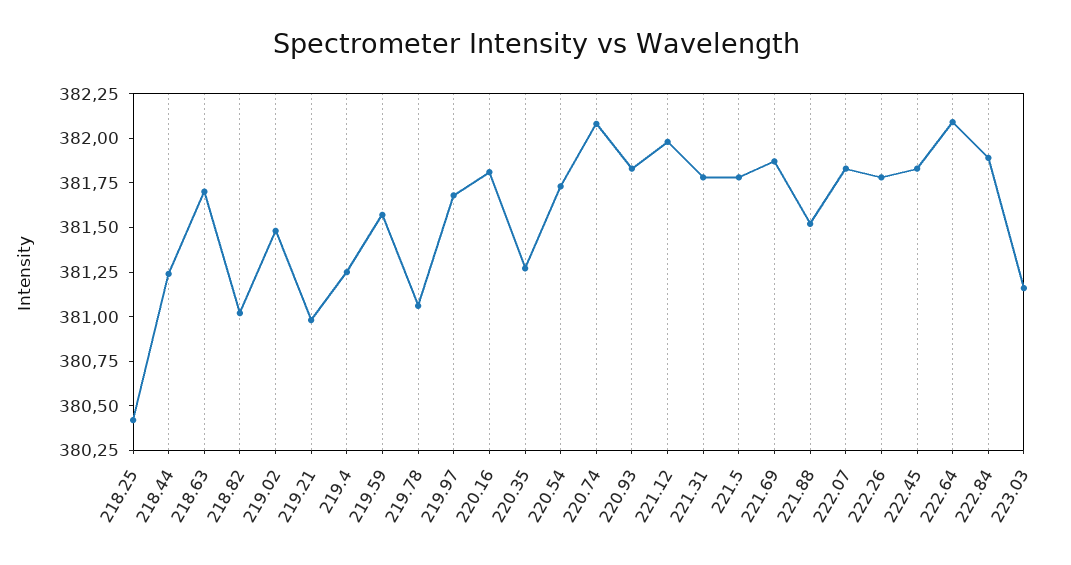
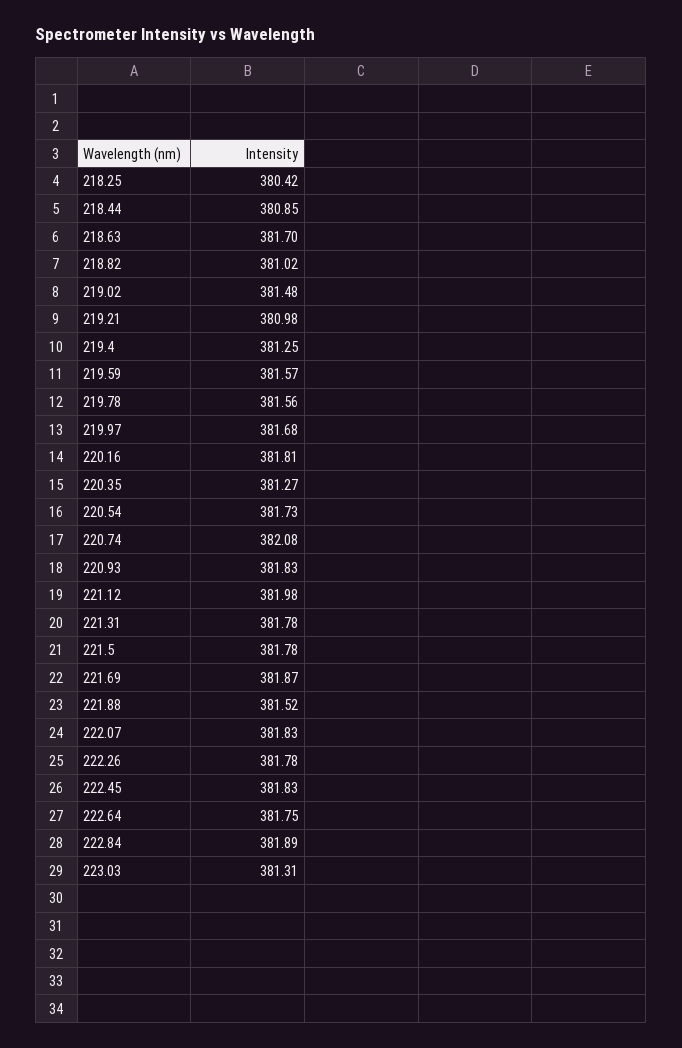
218.44: 381.25 -> 380.85
219.78: 381.05 -> 381.56
222.64: 382.1 -> 381.75
223.03: 381.15 -> 381.31

